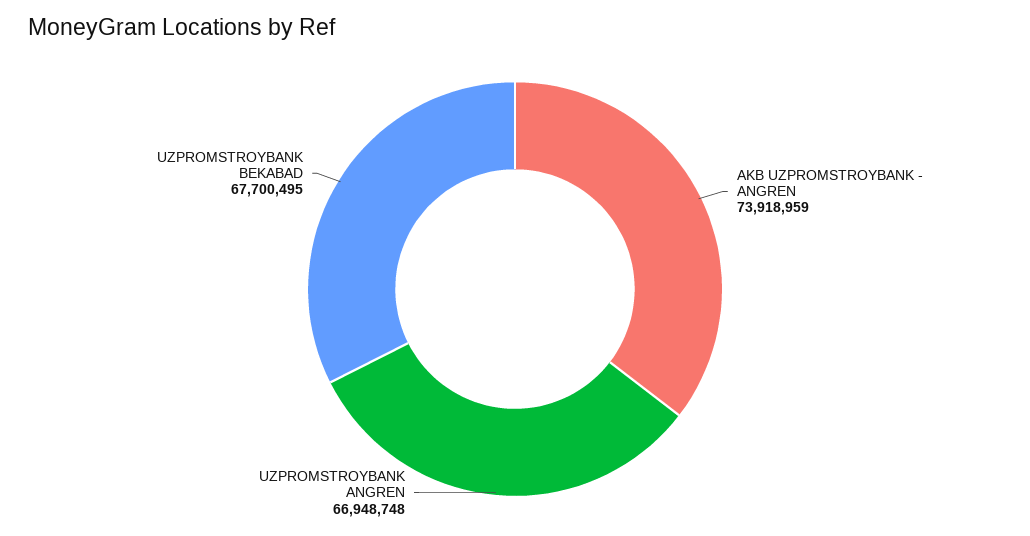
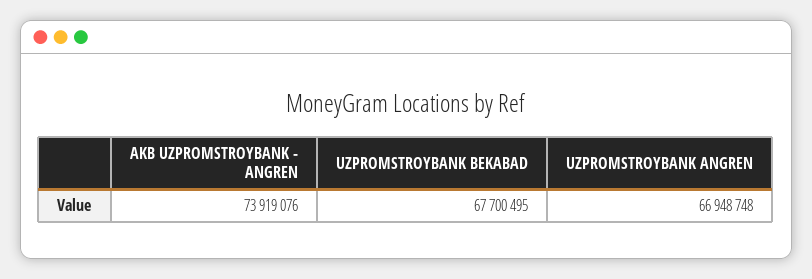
AKB UZPROMSTROYBANK - ANGREN: 73918959 -> 73919076

